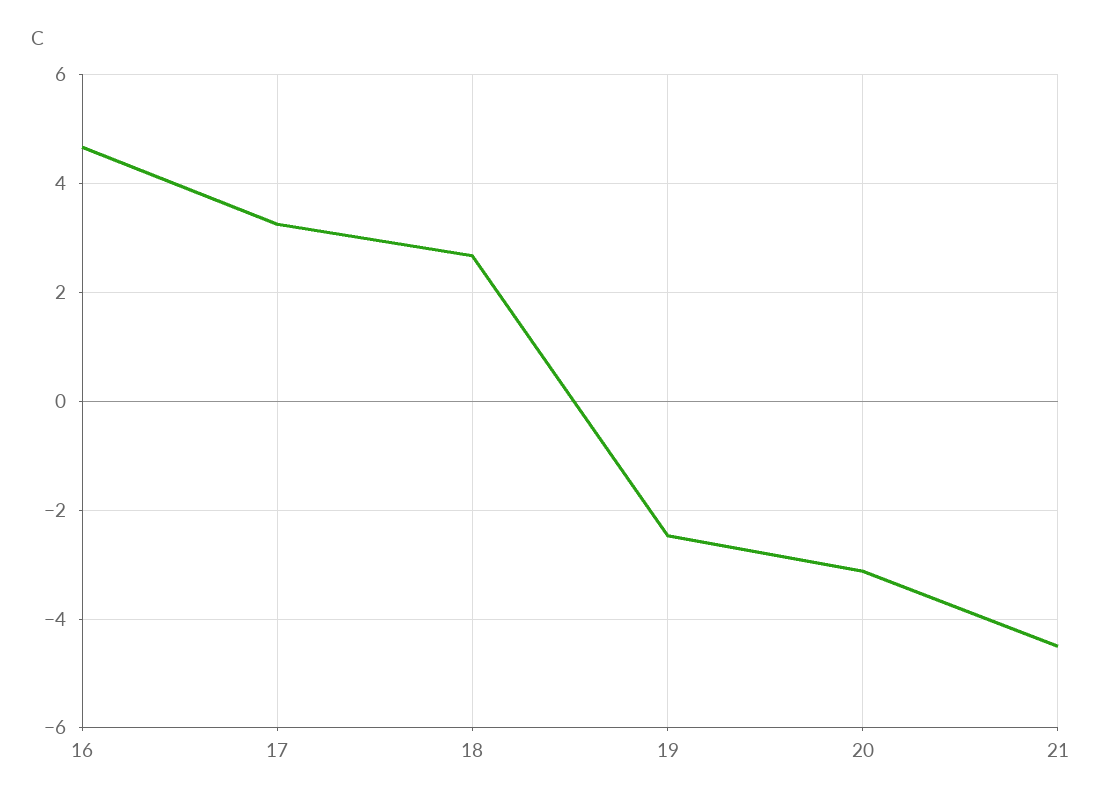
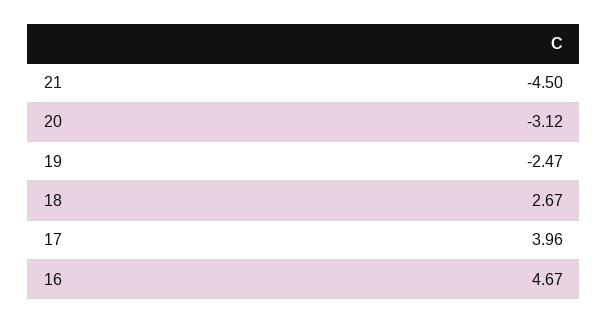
17: 3.2 -> 3.96

